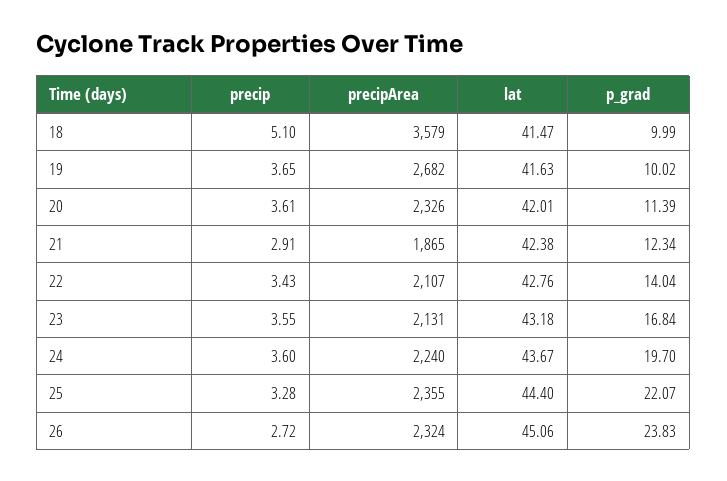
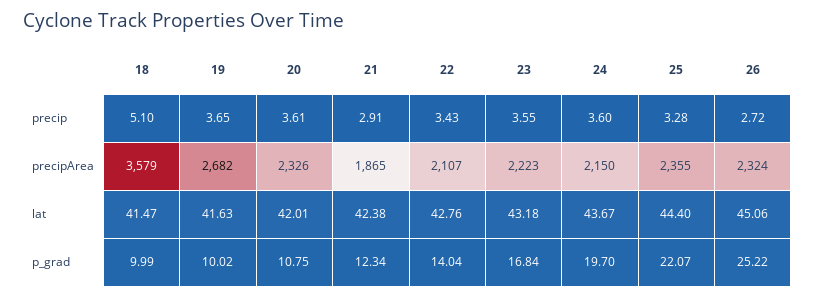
p_grad, 20: 11.39 -> 10.75
precipArea, 23: 2131 -> 2223
precipArea, 24: 2240 -> 2150
p_grad, 26: 23.83 -> 25.22

